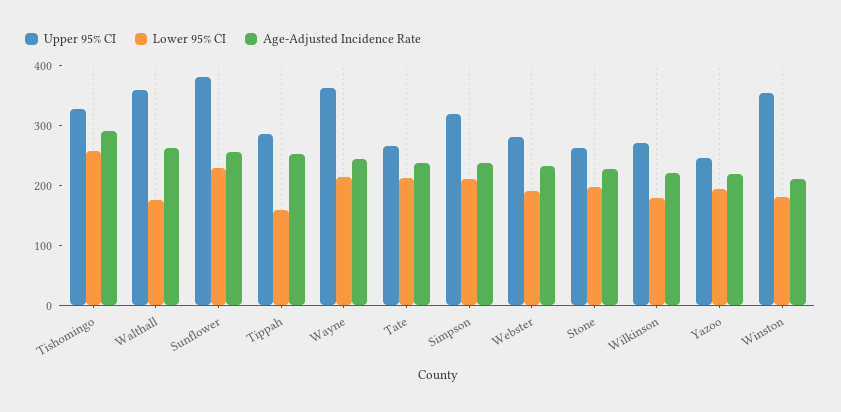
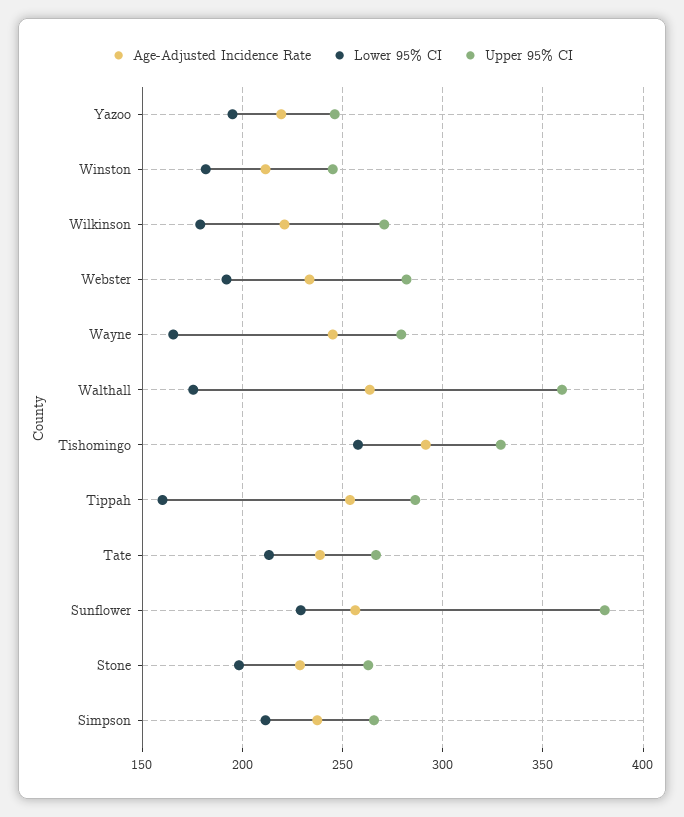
Upper 95% CI, Wayne: 360 -> 280
Lower 95% CI, Wayne: 220 -> 165
Upper 95% CI, Simpson: 320 -> 265
Upper 95% CI, Winston: 360 -> 245

